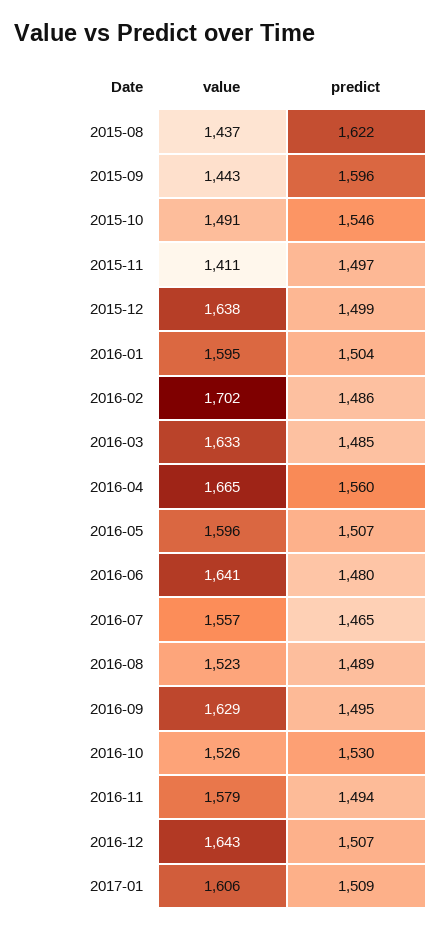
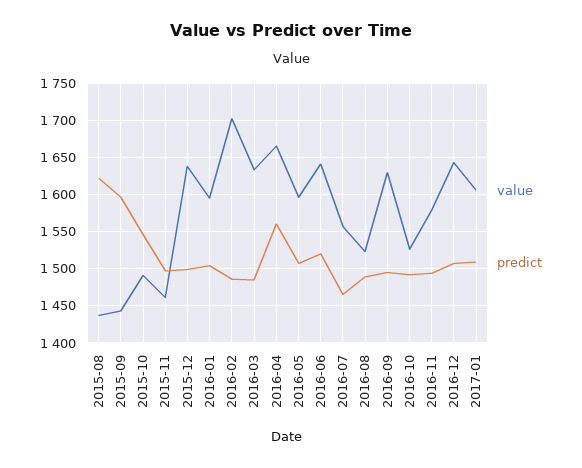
value, 2015-11: 1411 -> 1460
predict, 2016-06: 1480 -> 1520
predict, 2016-10: 1530 -> 1490

